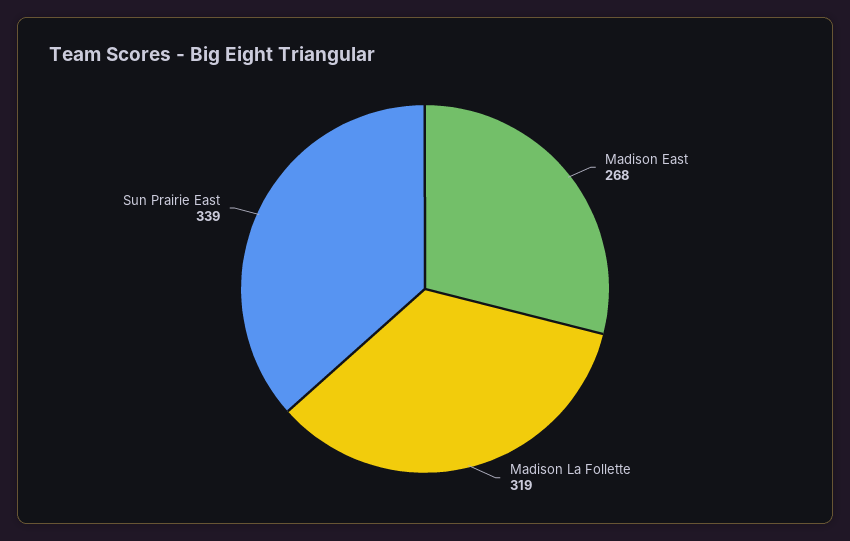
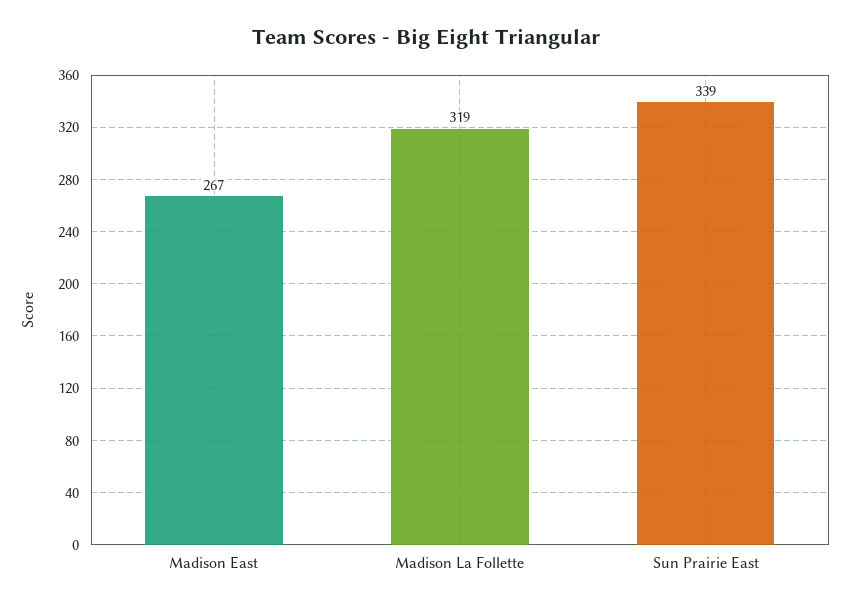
Madison East: 268 -> 267

